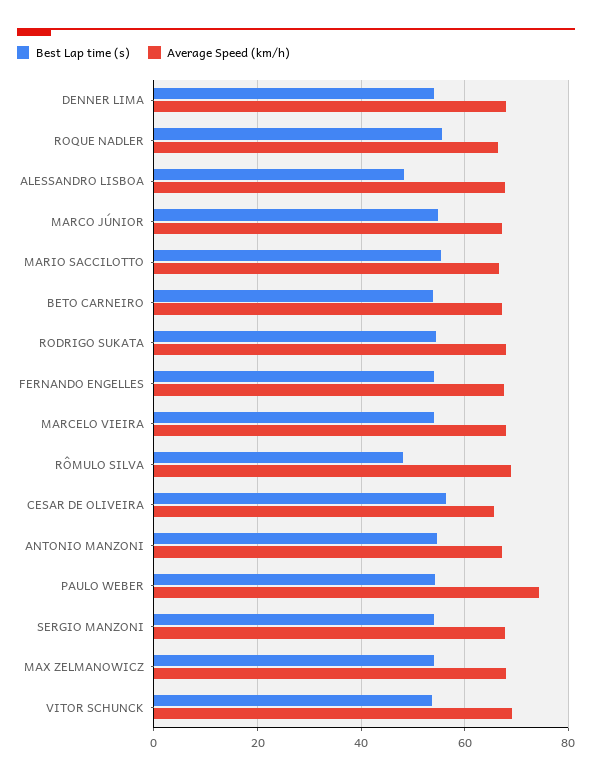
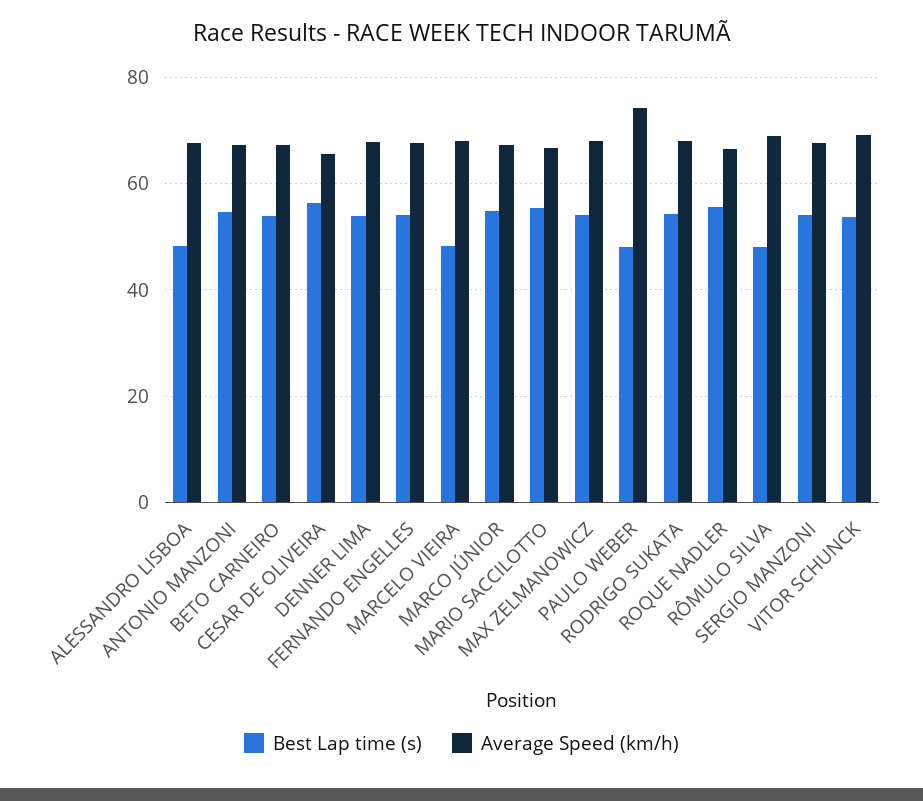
Best Lap time (s), MARCELO VIEIRA: 54 -> 48
Best Lap time (s), PAULO WEBER: 54 -> 48

